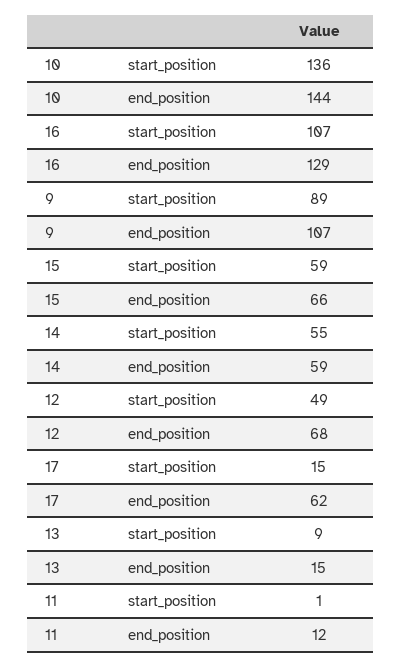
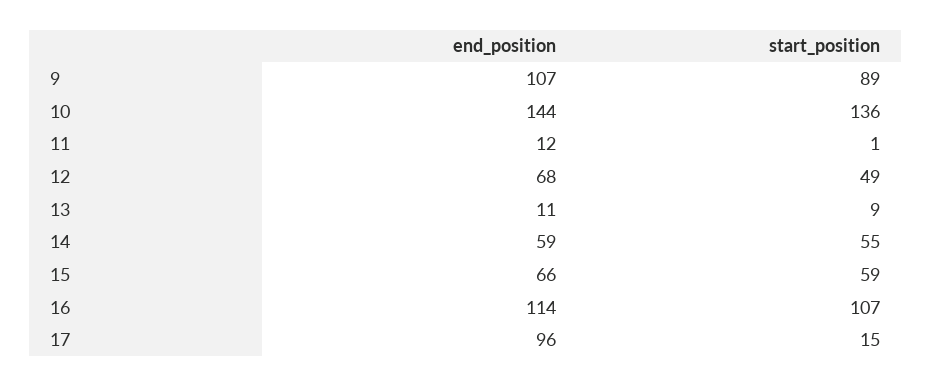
16, end_position: 129 -> 114
17, end_position: 62 -> 96
13, end_position: 15 -> 11

